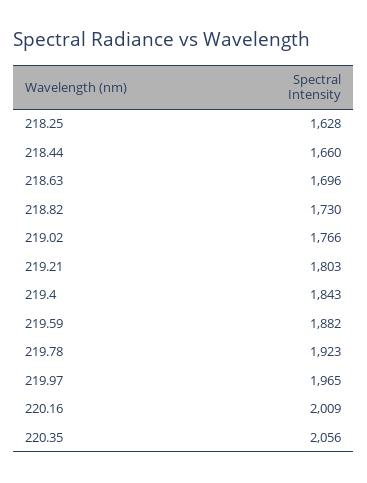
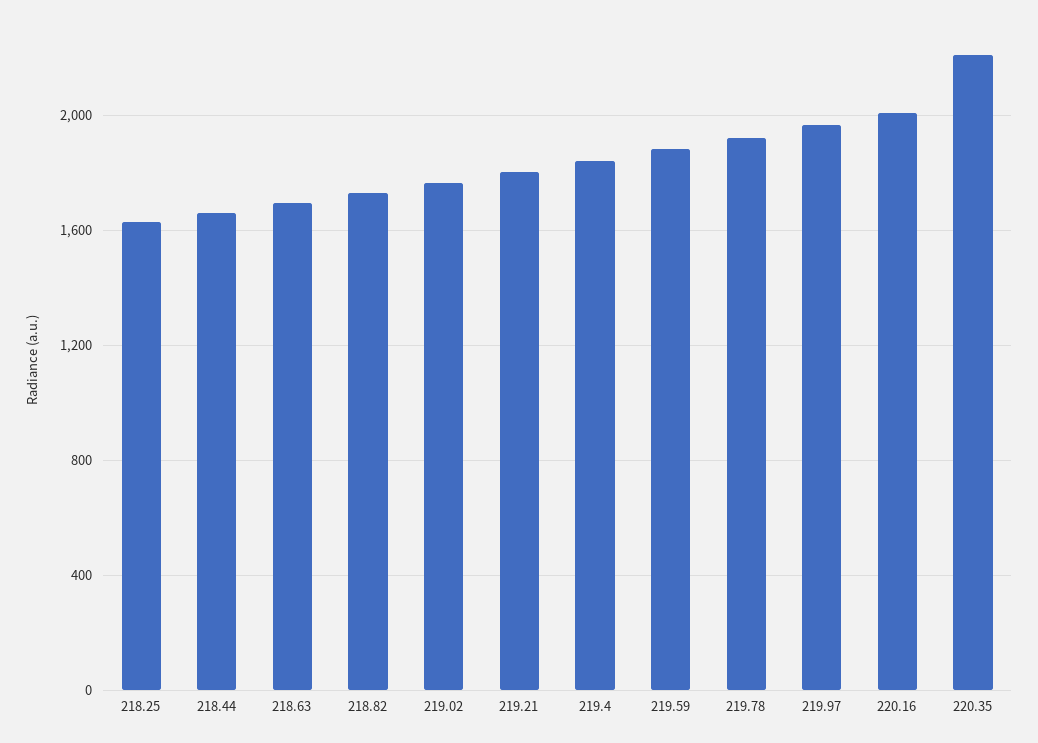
220.35: 2056 -> 2200

